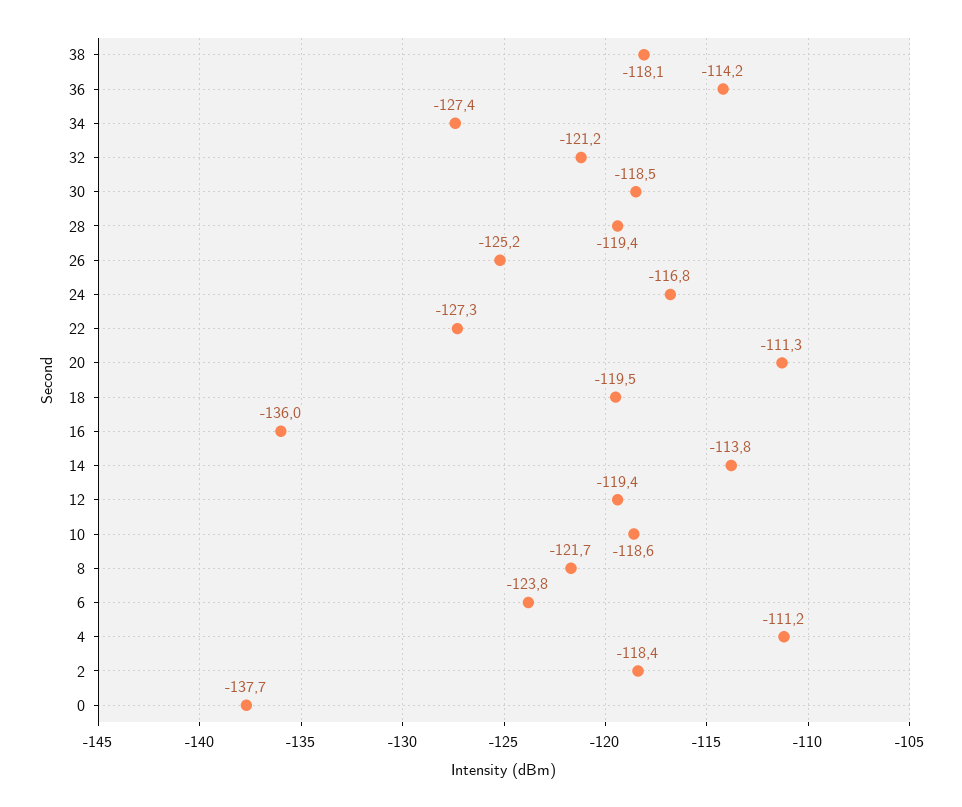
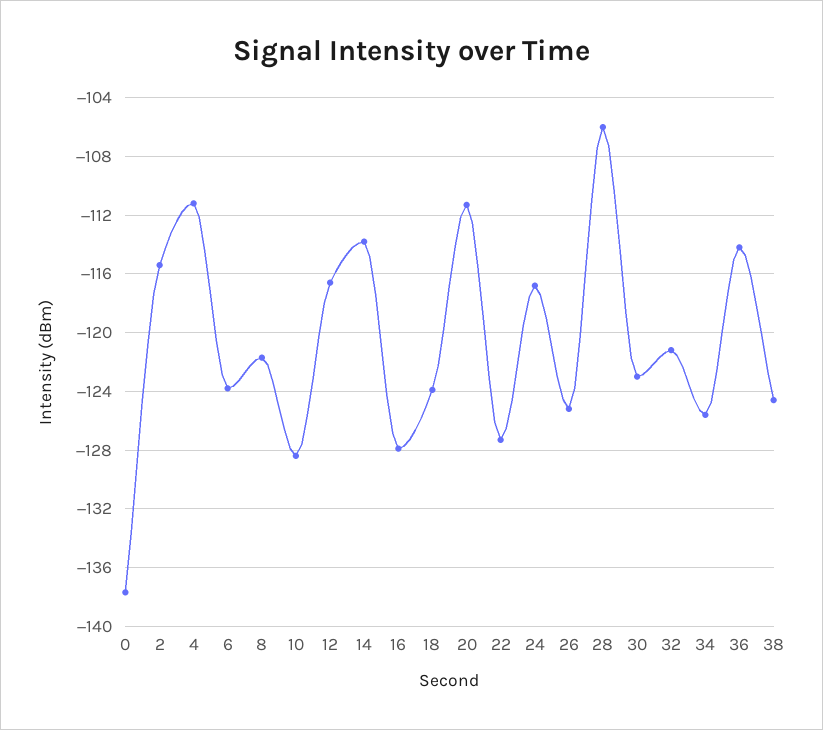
38: -118.1 -> -124.5
34: -127.4 -> -125.5
30: -118.5 -> -123
28: -119.4 -> -106
18: -119.5 -> -124
16: -136 -> -128
12: -119.4 -> -116.5
10: -118.6 -> -128.5
2: -118.4 -> -115.5

